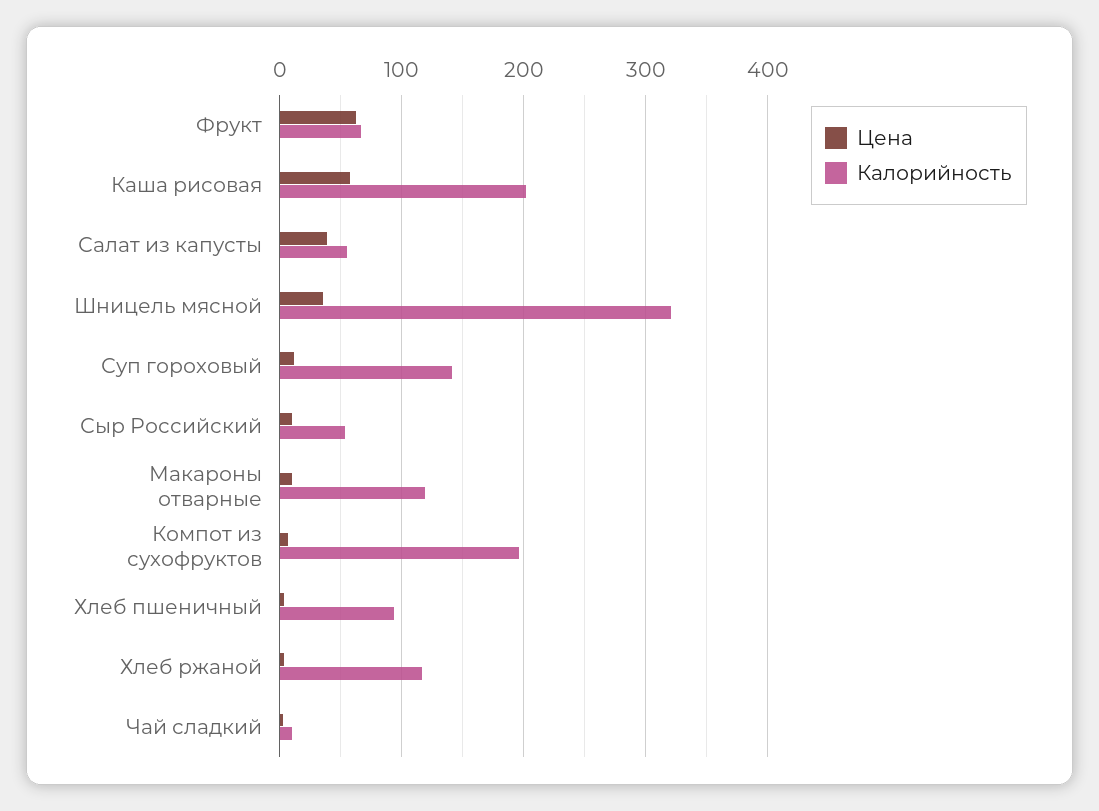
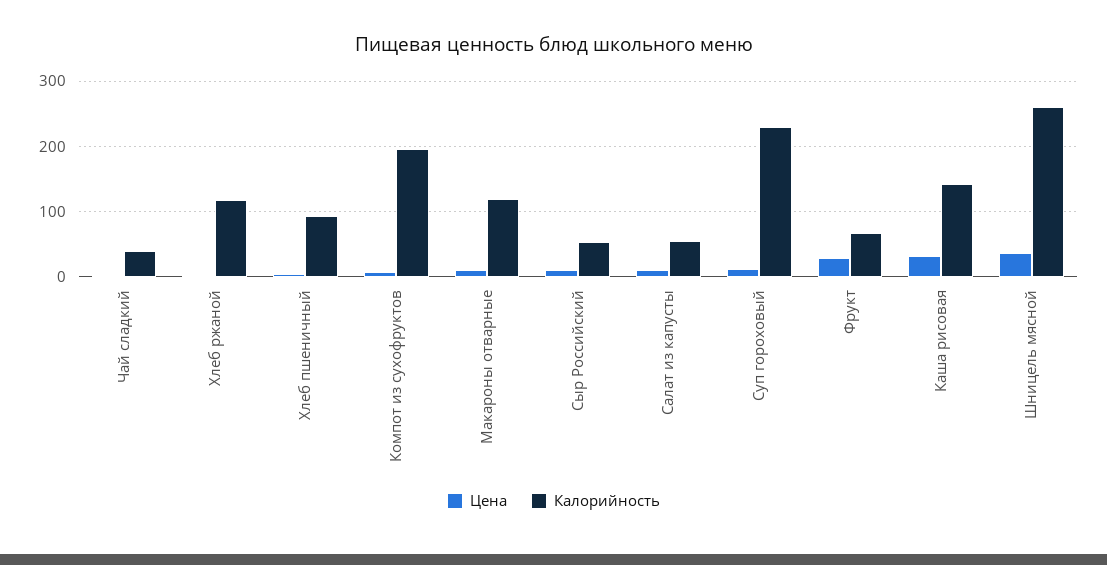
Цена, Фрукт: 60 -> 30
Цена, Каша рисовая: 60 -> 30
Калорийность, Каша рисовая: 200 -> 140
Цена, Салат из капусты: 40 -> 10
Калорийность, Шницель мясной: 320 -> 260
Калорийность, Суп гороховый: 140 -> 230
Калорийность, Чай сладкий: 10 -> 40

